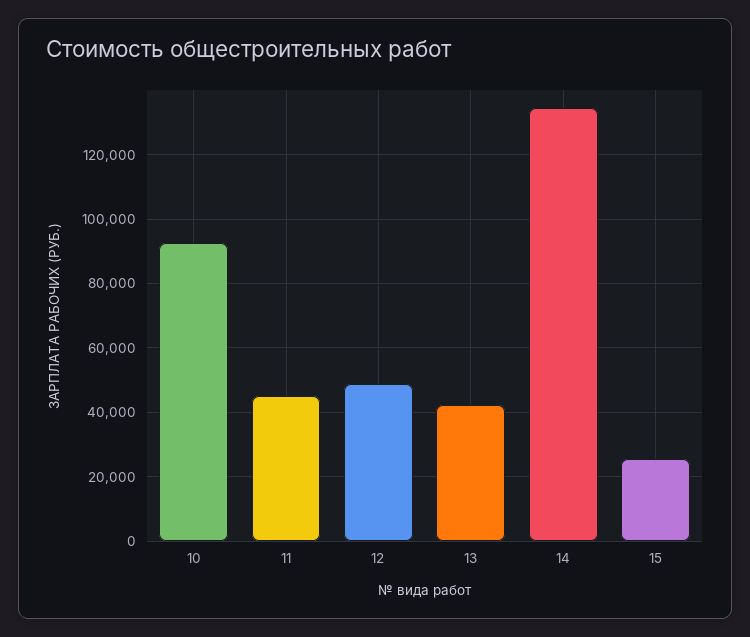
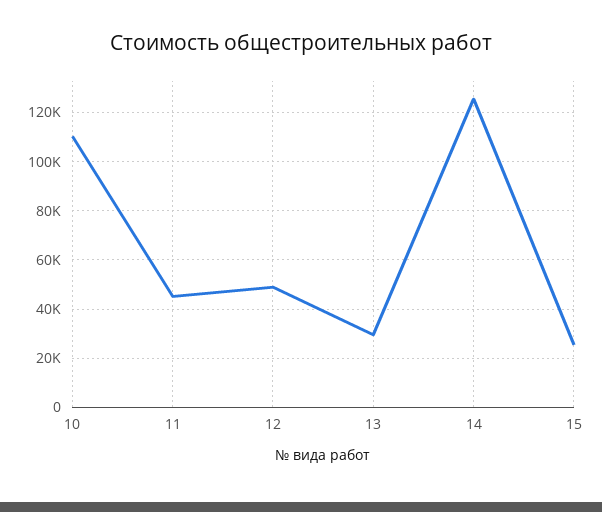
10: 92000 -> 110000
13: 42000 -> 30000
14: 134000 -> 125000

